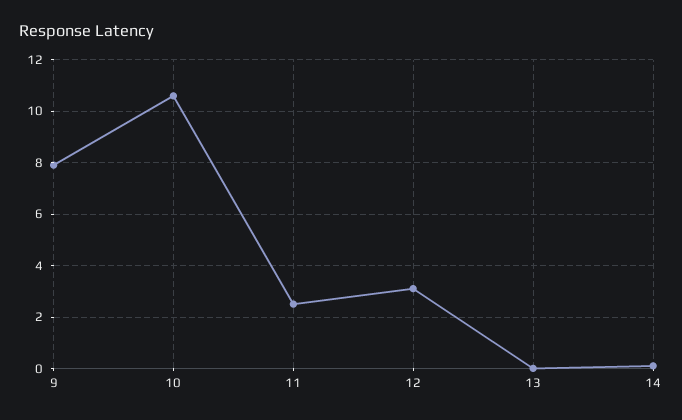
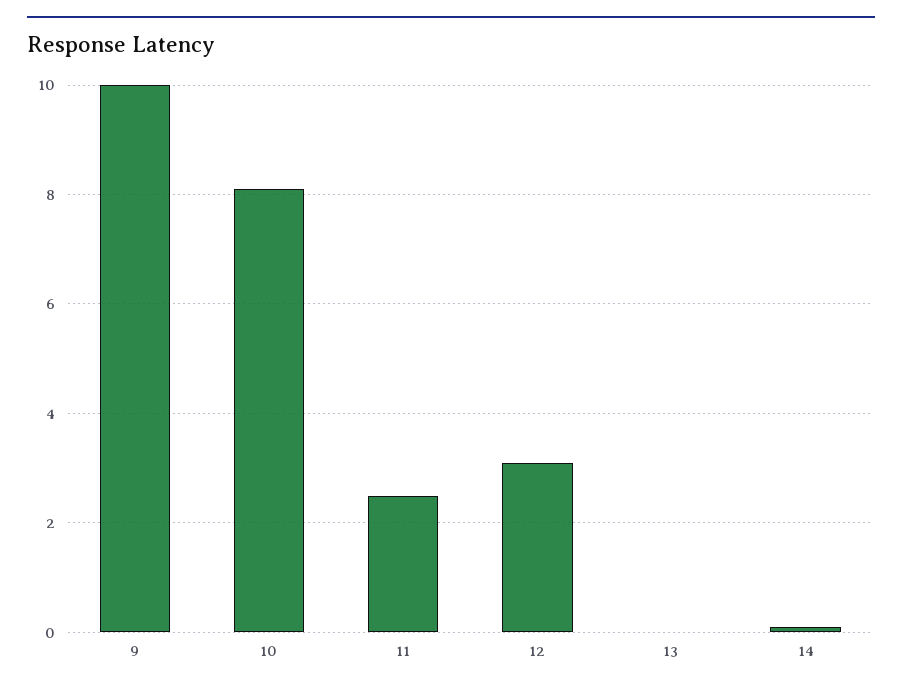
9: 8 -> 10
10: 10.5 -> 8

